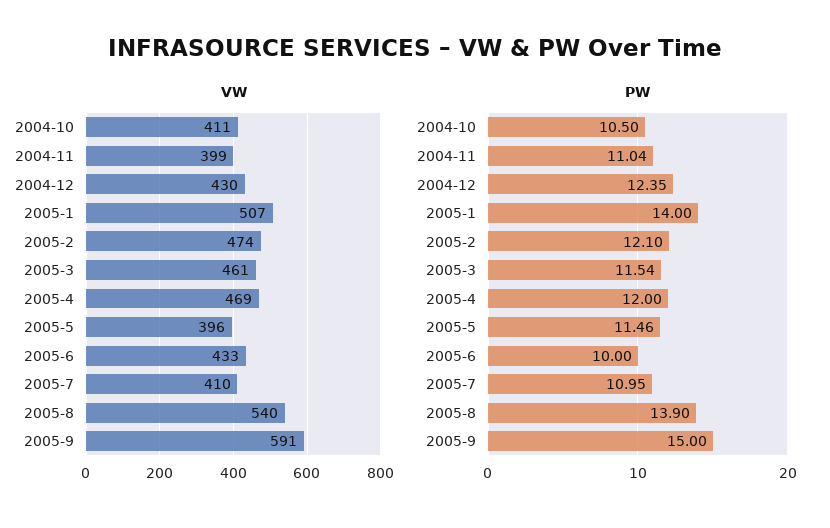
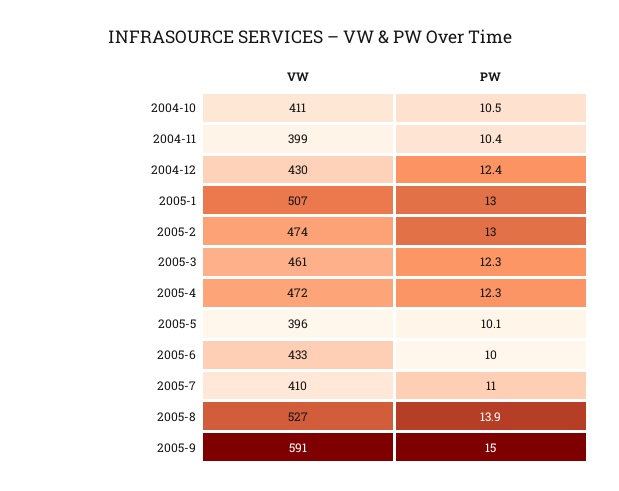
VW, 2005-4: 469 -> 472
VW, 2005-8: 540 -> 527
PW, 2004-11: 11.04 -> 10.4
PW, 2005-1: 14 -> 13
PW, 2005-2: 12.1 -> 13
PW, 2005-3: 11.54 -> 12.3
PW, 2005-4: 12 -> 12.3
PW, 2005-5: 11.46 -> 10.1

